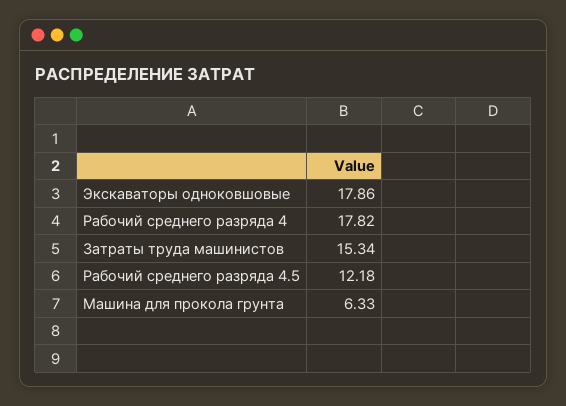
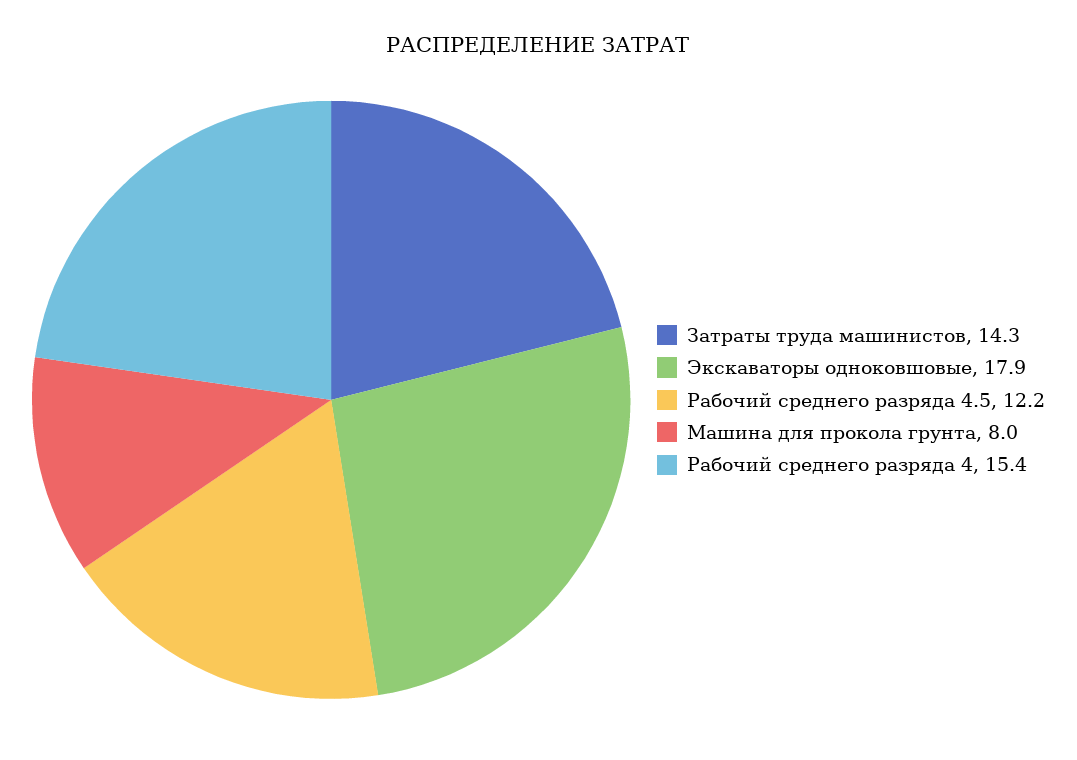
Рабочий среднего разряда 4: 17.82 -> 15.4
Затраты труда машинистов: 15.34 -> 14.3
Машина для прокола грунта: 6.33 -> 8

